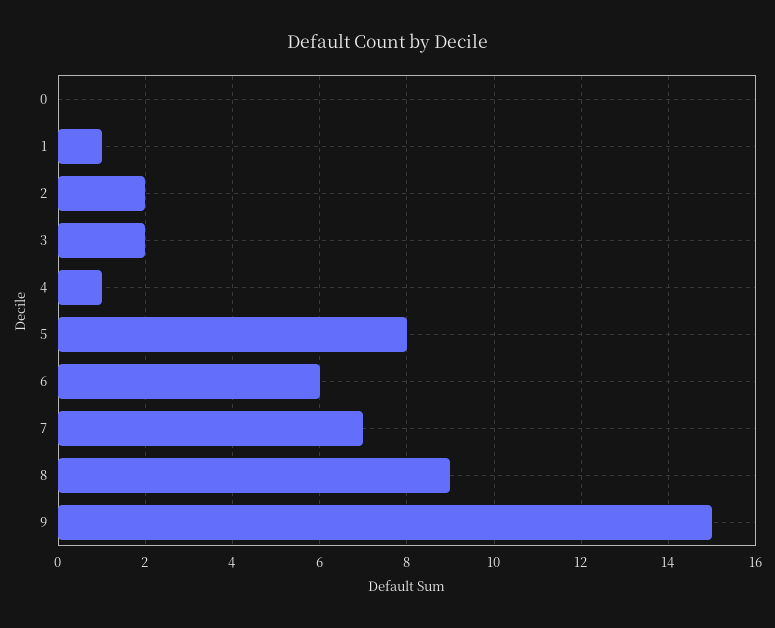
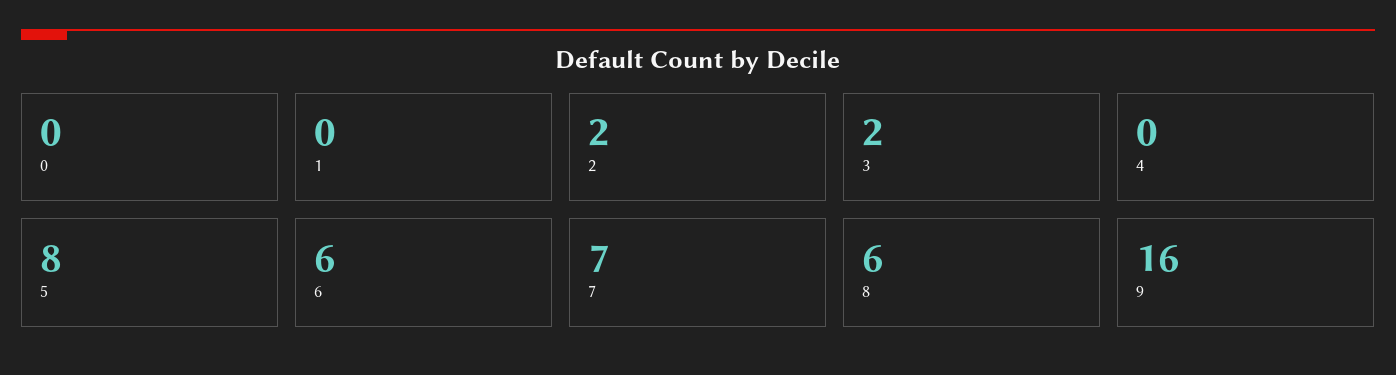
1: 1 -> 0
4: 1 -> 0
8: 9 -> 6
9: 15 -> 16

